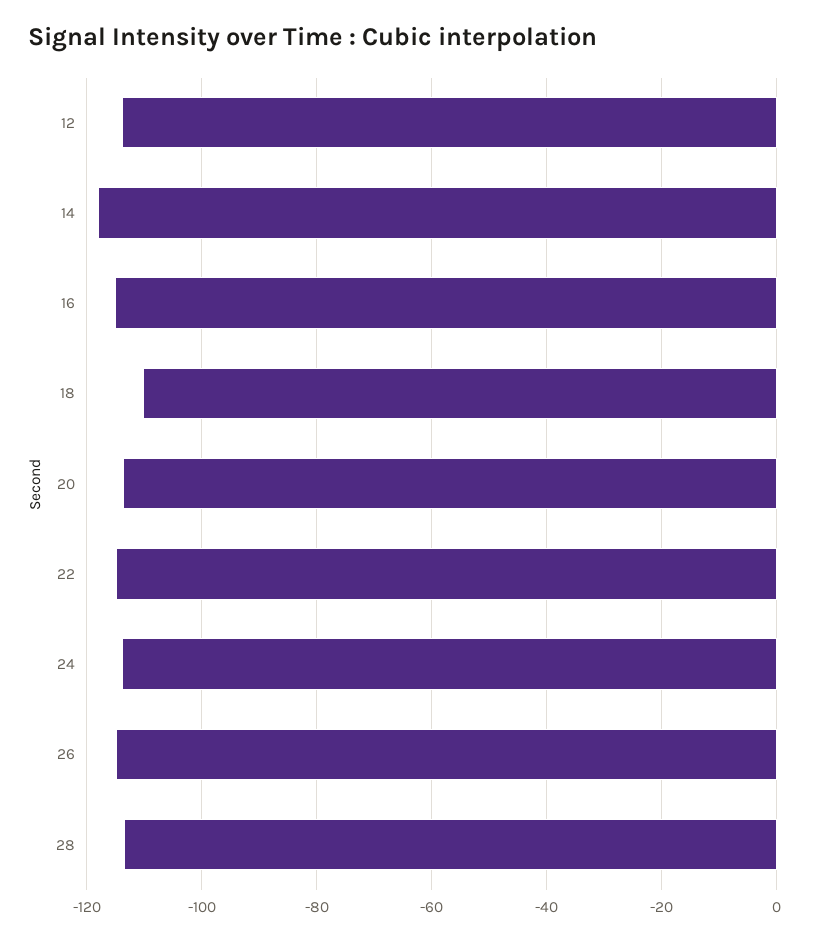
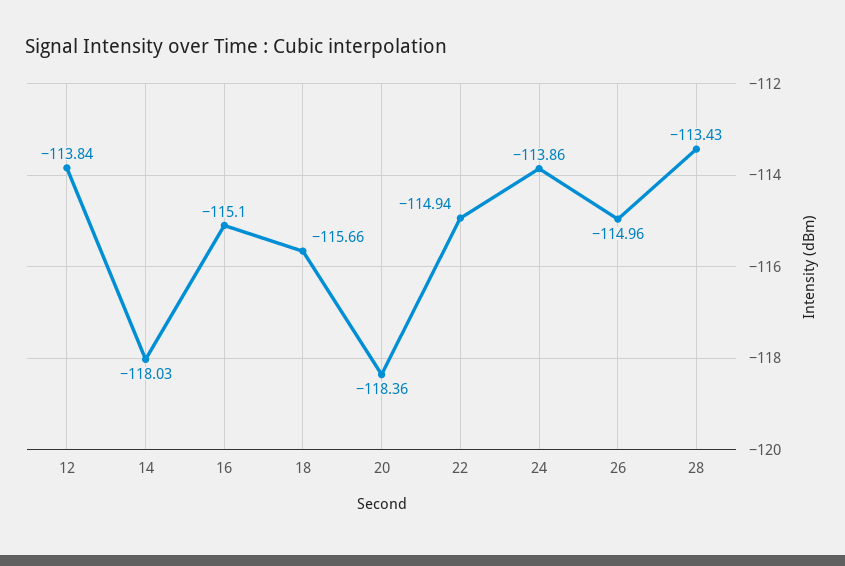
18: -110 -> -115.66
20: -114 -> -118.36

